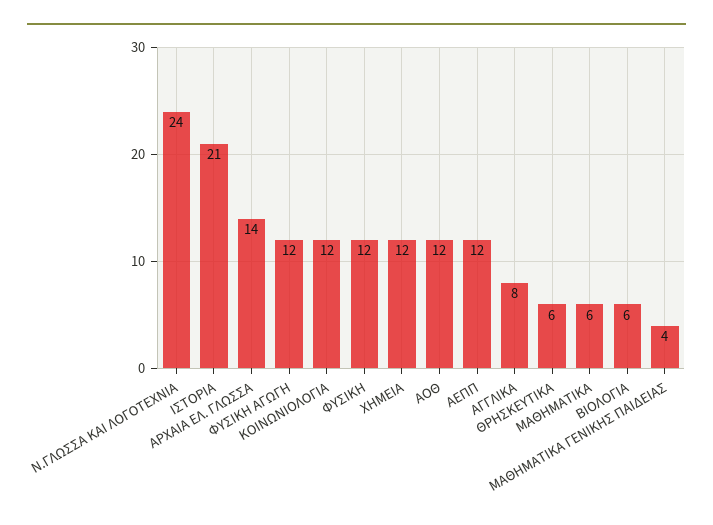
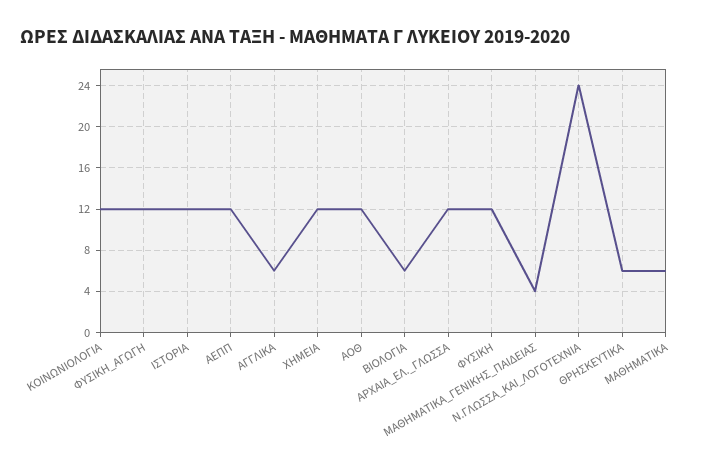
ΙΣΤΟΡΙΑ: 21 -> 12
ΑΡΧΑΙΑ ΕΛ. ΓΛΩΣΣΑ: 14 -> 12
ΑΓΓΛΙΚΑ: 8 -> 6

